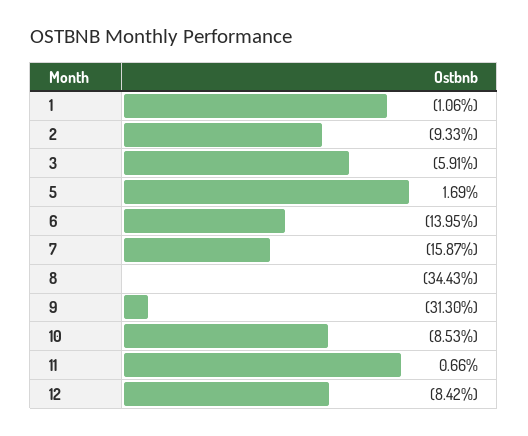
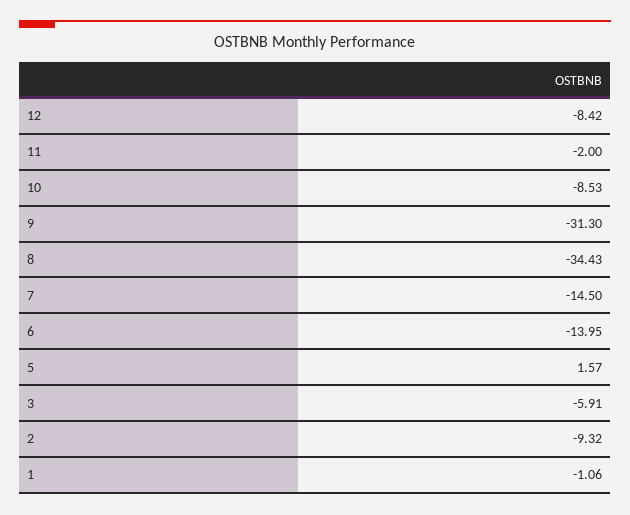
2: -9.33 -> -9.32
5: 1.69 -> 1.57
7: -15.87 -> -14.5
11: 0.66 -> -2

